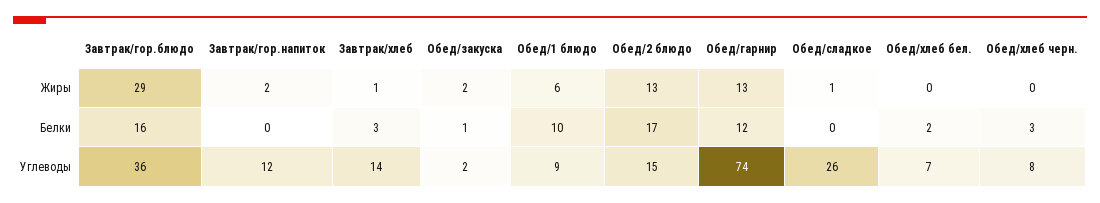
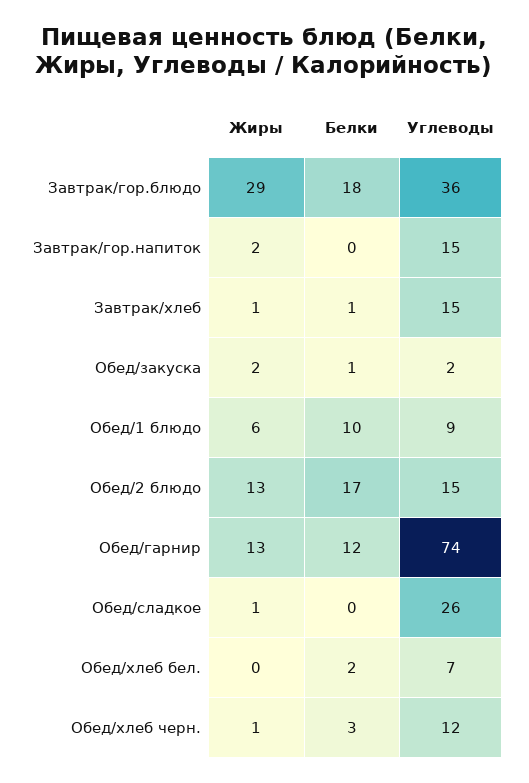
Обед/хлеб черн., Жиры: 0 -> 1
Завтрак/гор.блюдо, Белки: 16 -> 18
Завтрак/хлеб, Белки: 3 -> 1
Завтрак/гор.напиток, Углеводы: 12 -> 15
Завтрак/хлеб, Углеводы: 14 -> 15
Обед/хлеб черн., Углеводы: 8 -> 12

